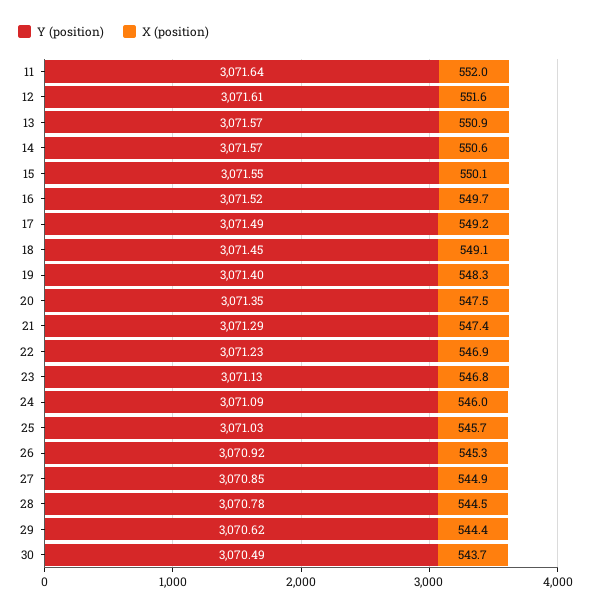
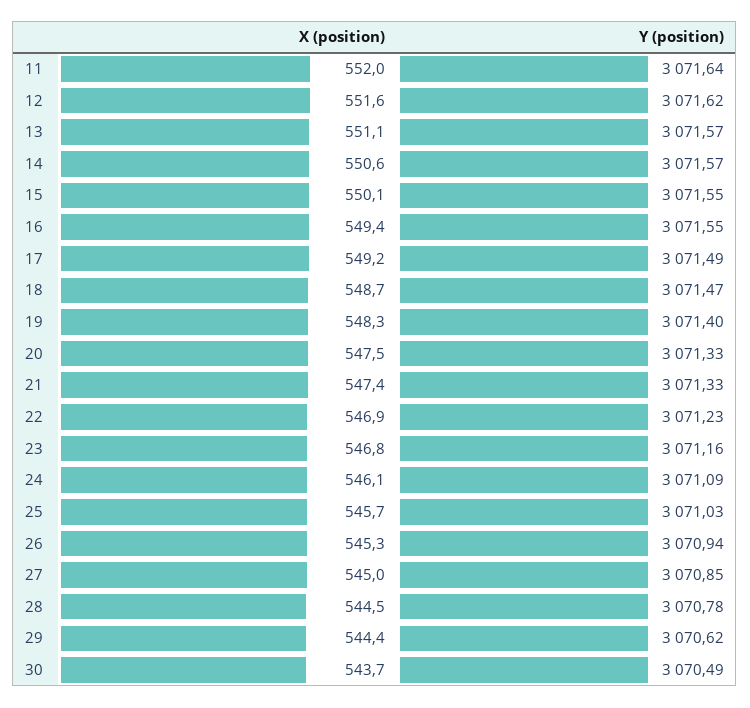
Y (position), 12: 3071.61 -> 3071.62
X (position), 13: 550.9 -> 551.1
Y (position), 16: 3071.52 -> 3071.55
X (position), 16: 549.7 -> 549.4
Y (position), 18: 3071.45 -> 3071.47
X (position), 18: 549.1 -> 548.7
Y (position), 20: 3071.35 -> 3071.33
Y (position), 21: 3071.29 -> 3071.33
Y (position), 23: 3071.13 -> 3071.16
X (position), 24: 546 -> 546.1
Y (position), 26: 3070.92 -> 3070.94
X (position), 27: 544.9 -> 545

